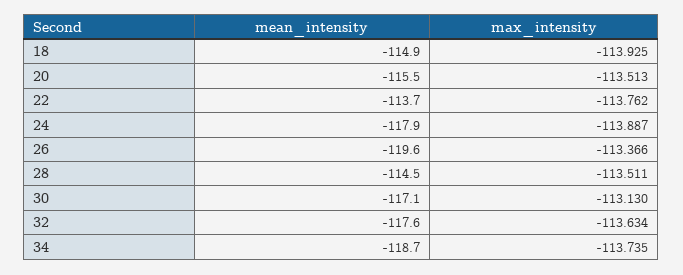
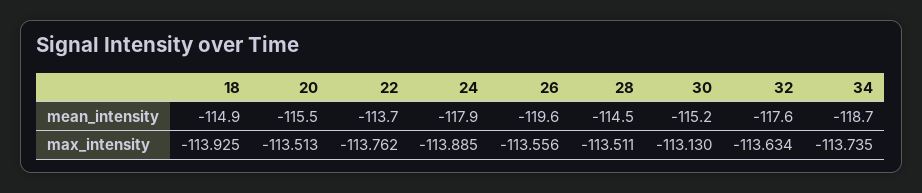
max_intensity, 24: -113.887 -> -113.885
max_intensity, 26: -113.366 -> -113.556
mean_intensity, 30: -117.1 -> -115.2

